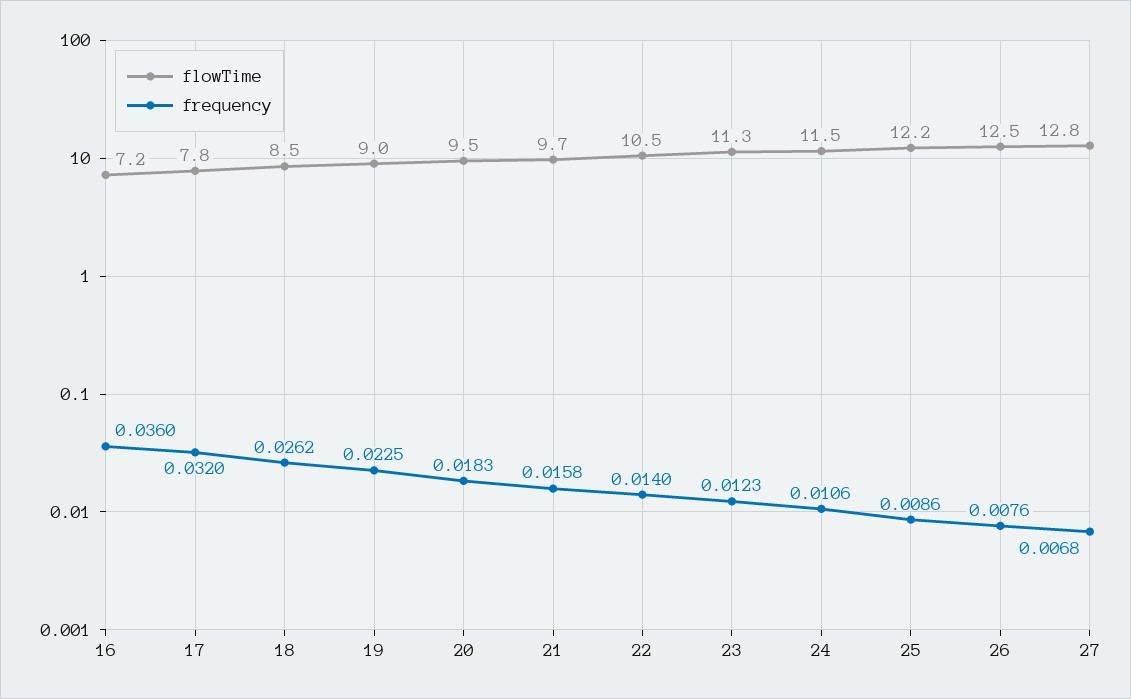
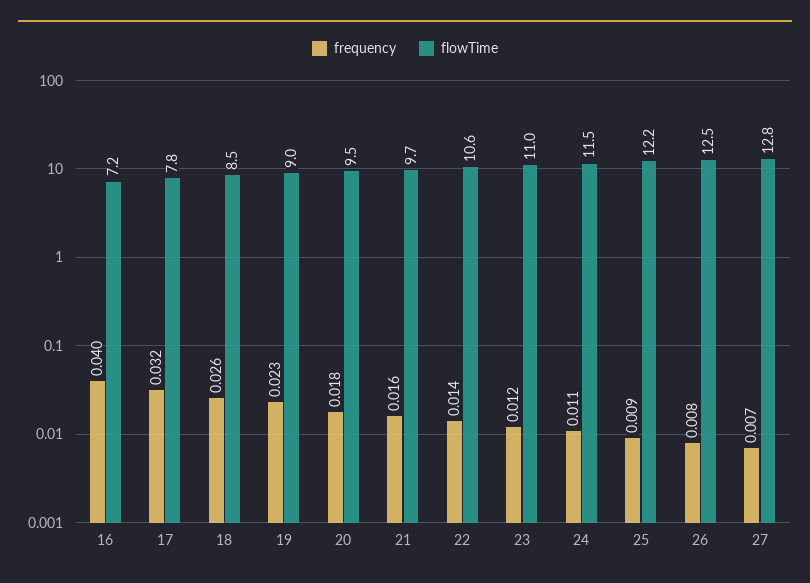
frequency, 16: 0.036 -> 0.04
flowTime, 22: 10.5 -> 10.6
flowTime, 23: 11.3 -> 11

